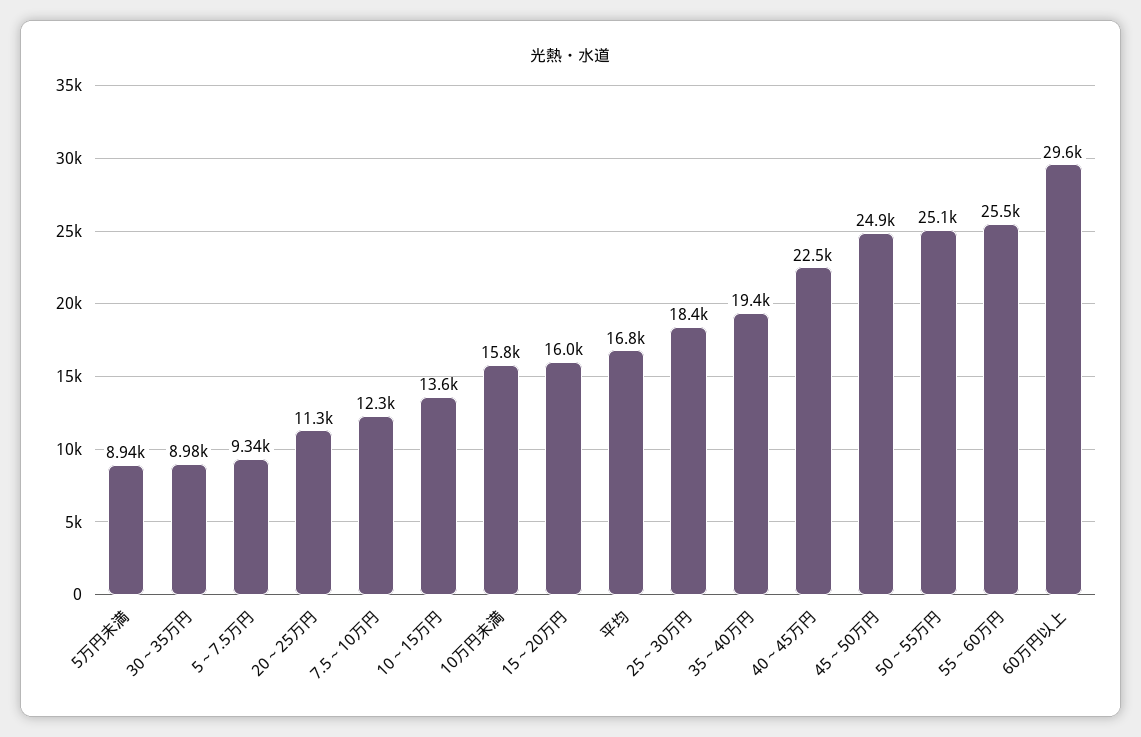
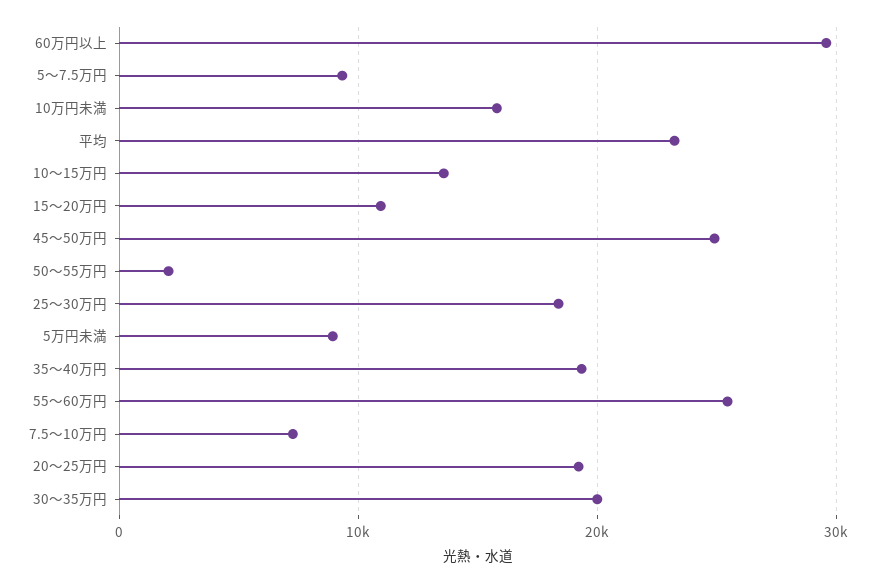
30～35万円: 8980 -> 20000
20～25万円: 11300 -> 19000
7.5～10万円: 12300 -> 7000
15～20万円: 16000 -> 11000
平均: 16800 -> 23000
40～45万円: 22500 -> none
50～55万円: 25100 -> 2000

